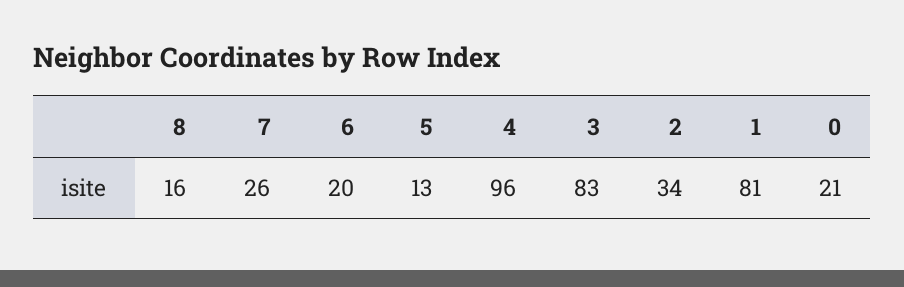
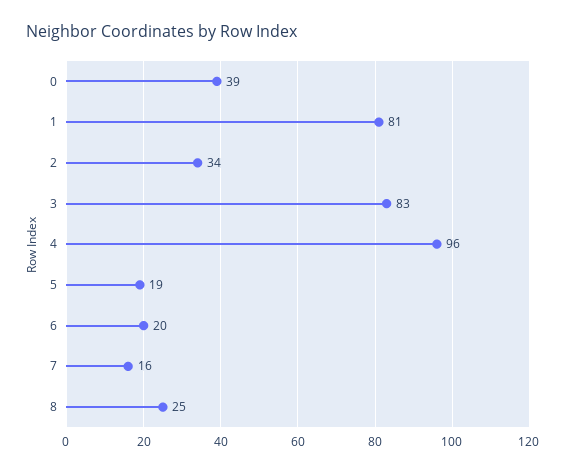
8: 16 -> 25
7: 26 -> 16
5: 13 -> 19
0: 21 -> 39

